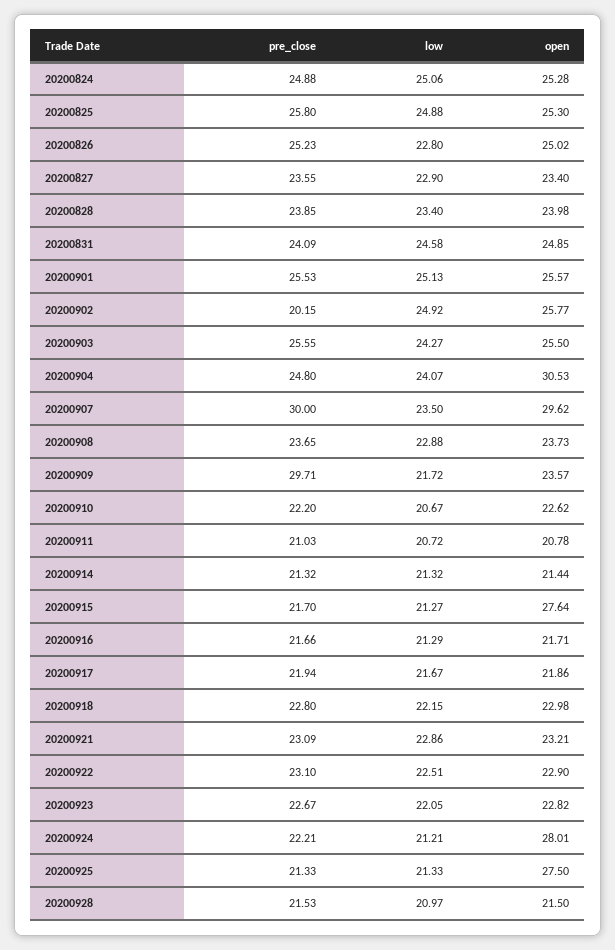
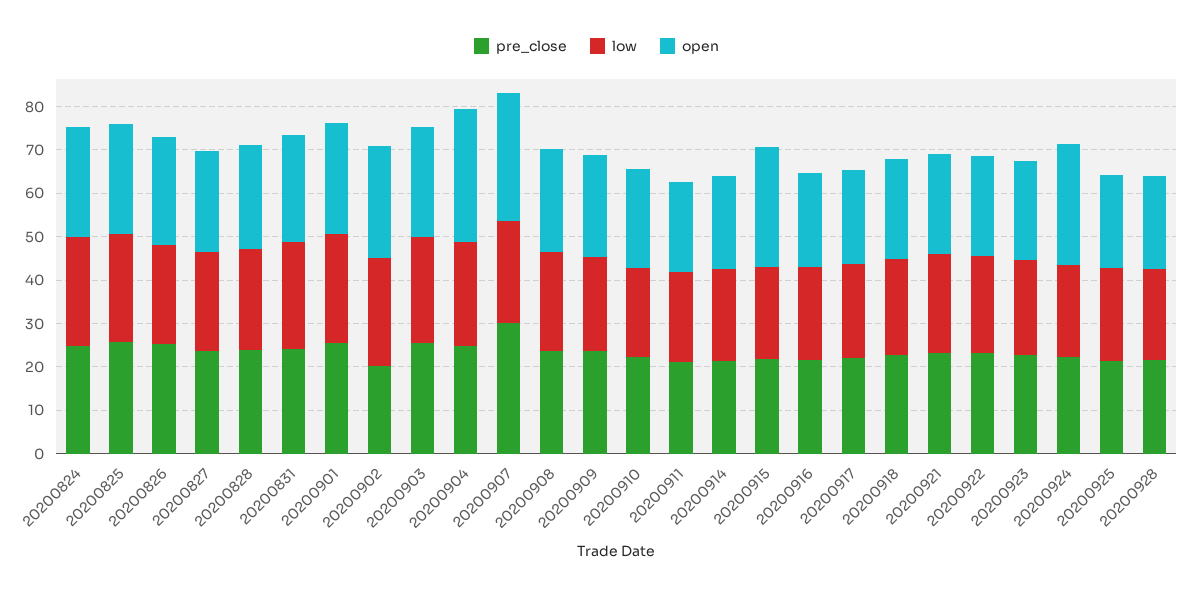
pre_close, 20200909: 29.71 -> 24
open, 20200925: 27.5 -> 22

